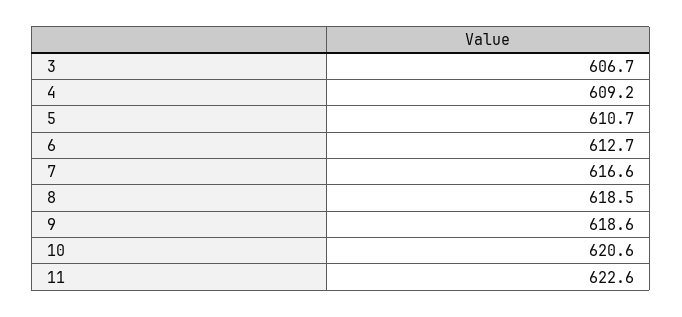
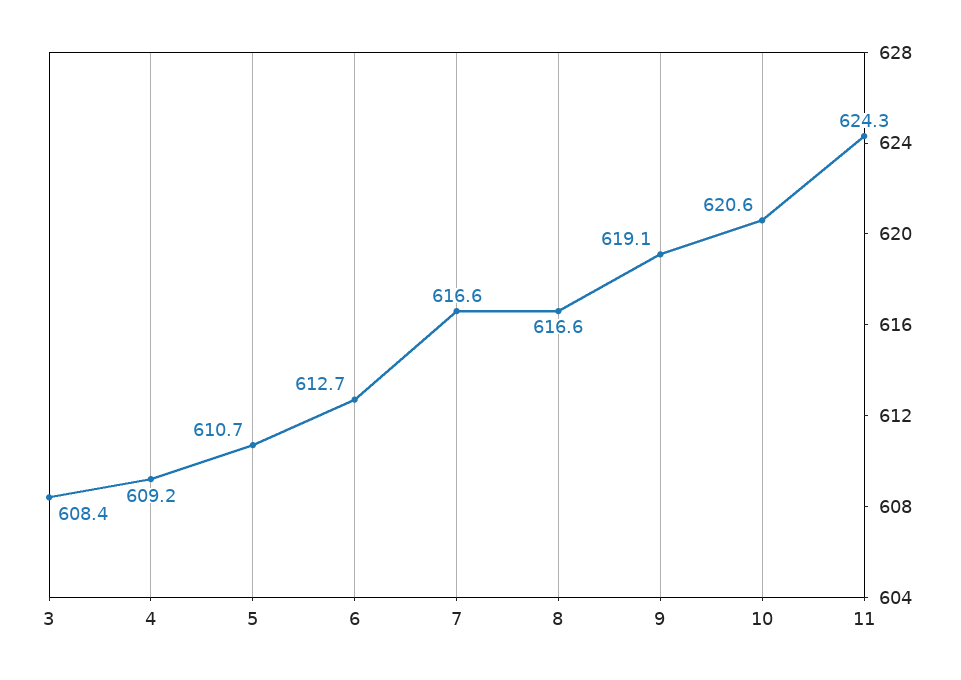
3: 606.7 -> 608.4
8: 618.5 -> 616.6
9: 618.6 -> 619.1
11: 622.6 -> 624.3

